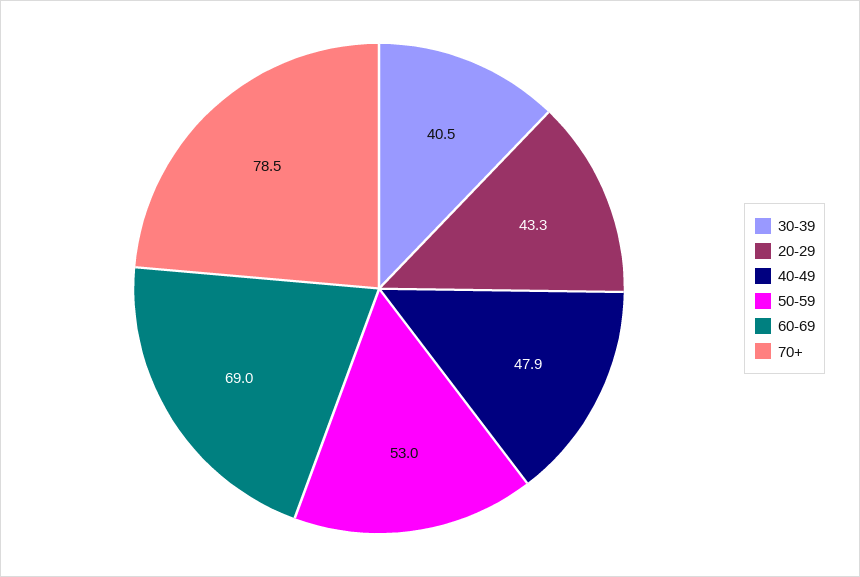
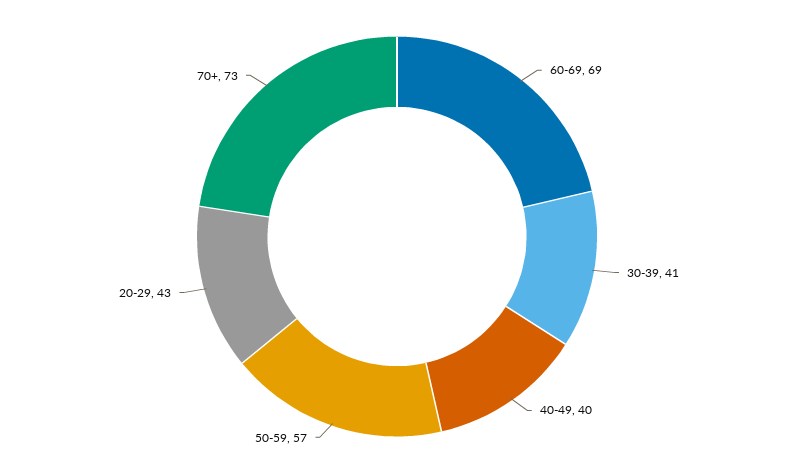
40-49: 47.9 -> 40
50-59: 53 -> 57
70+: 78.5 -> 73

